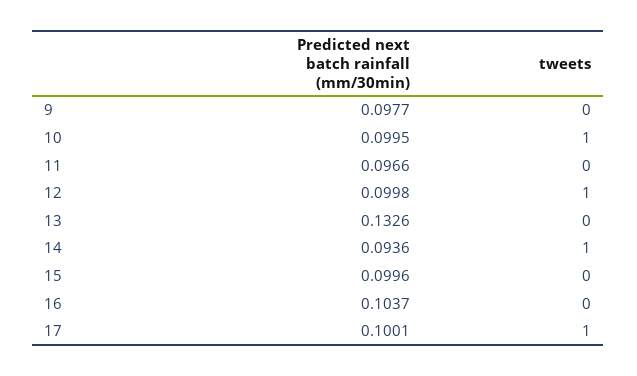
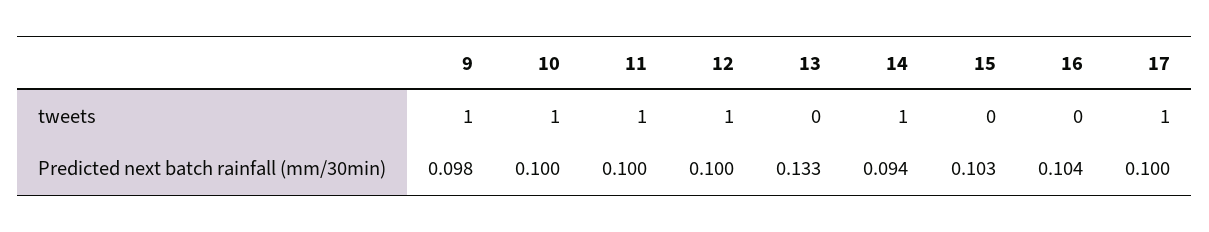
tweets, 9: 0 -> 1
Predicted next batch rainfall (mm/30min), 11: 0.0966 -> 0.1
tweets, 11: 0 -> 1
Predicted next batch rainfall (mm/30min), 15: 0.0996 -> 0.103

